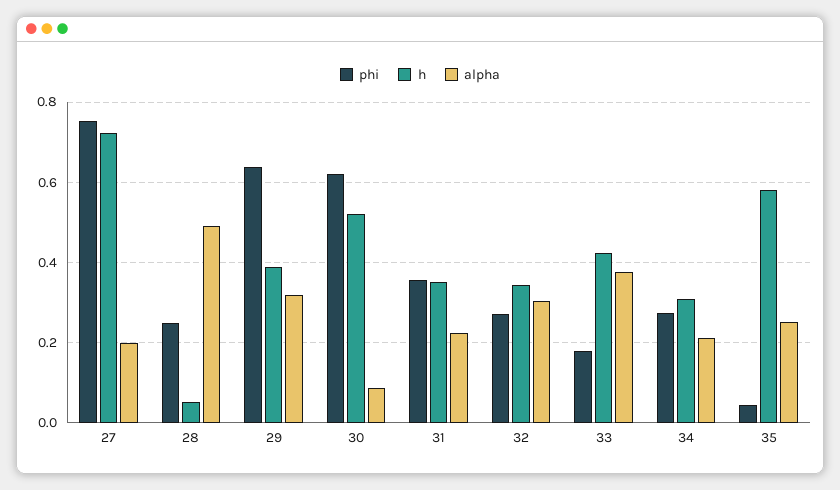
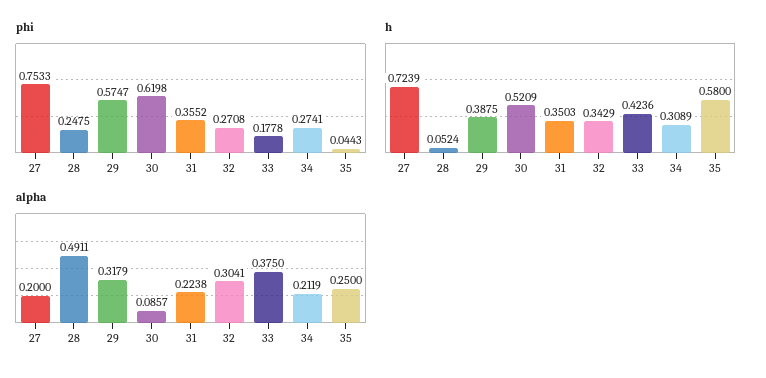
phi, 29: 0.64 -> 0.5747

